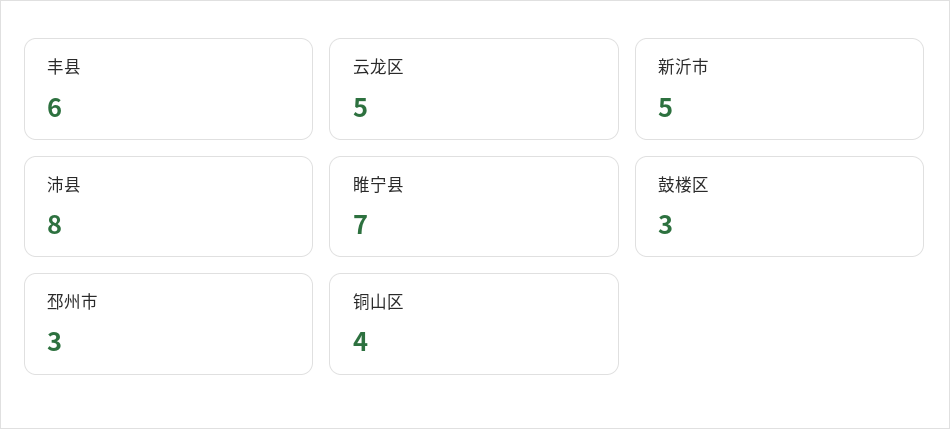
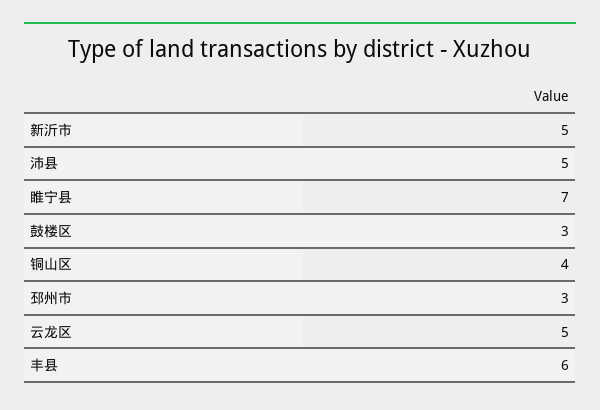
沛县: 8 -> 5

